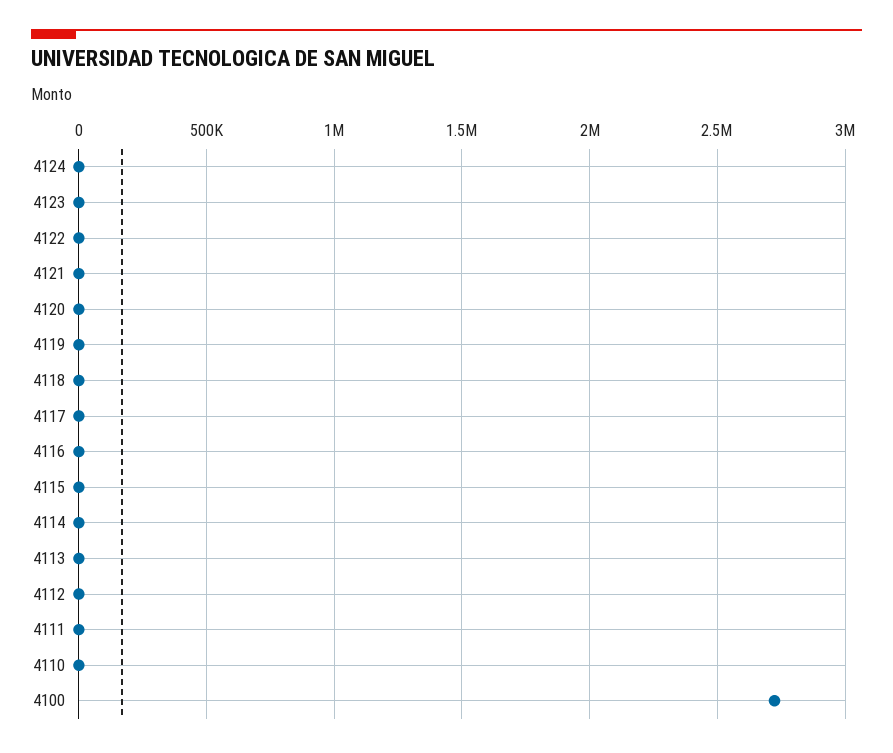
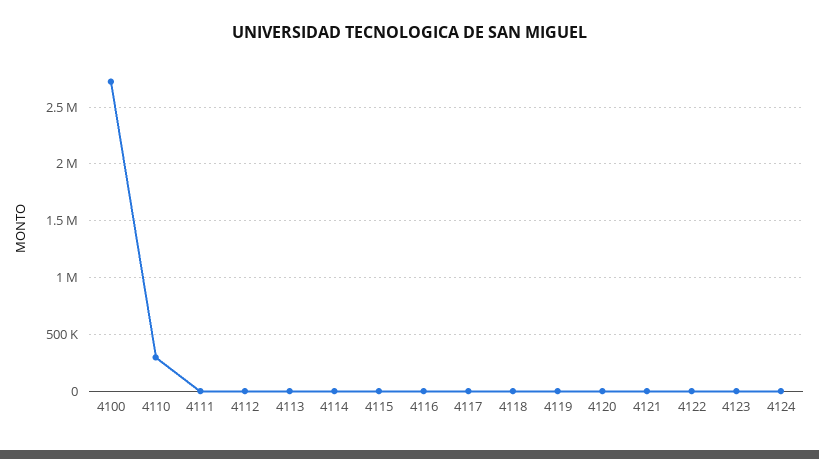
4110: 0 -> 300000

